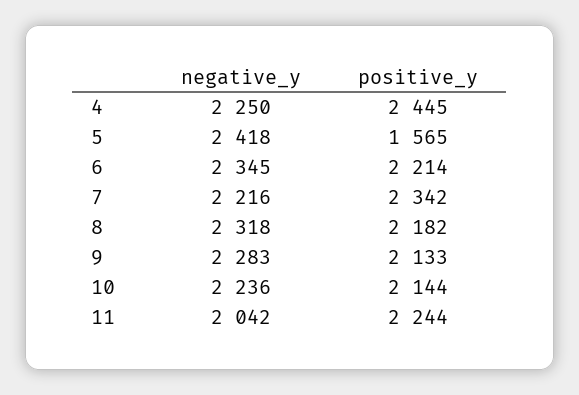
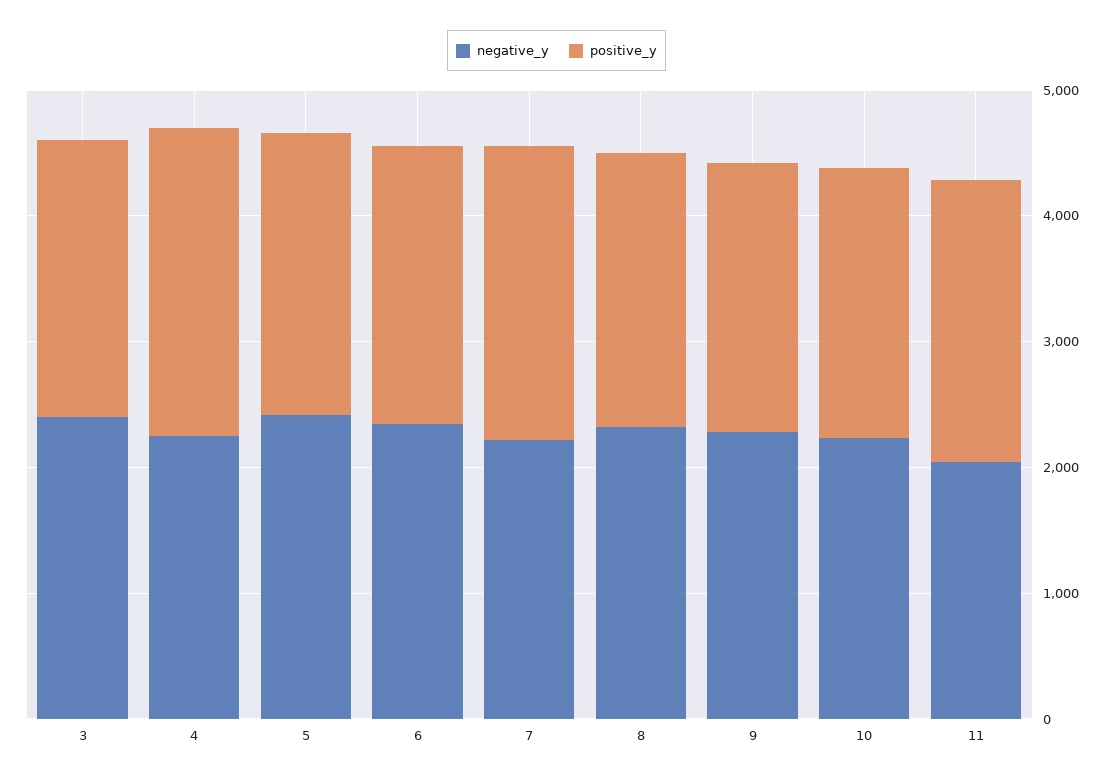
positive_y, 5: 1565 -> 2200
negative_y, 3: none -> 2400
positive_y, 3: none -> 2200

